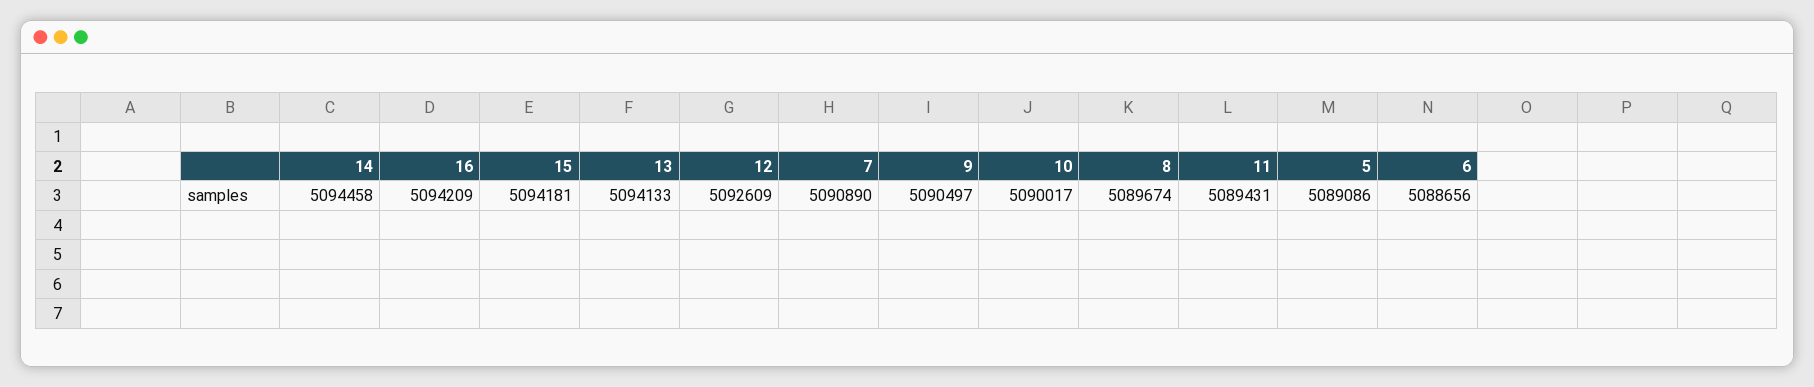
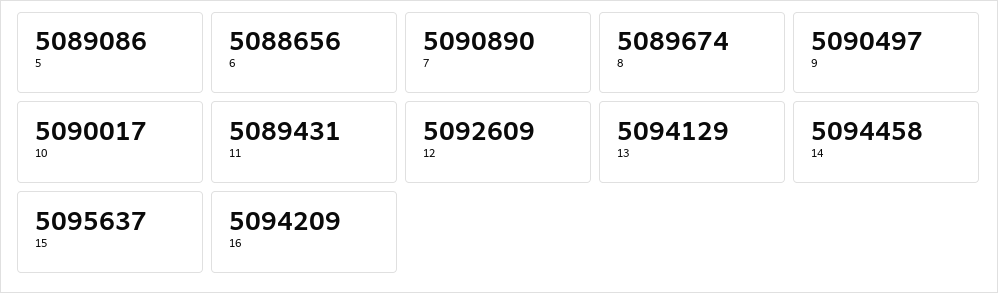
15: 5094181 -> 5095637
13: 5094133 -> 5094129

